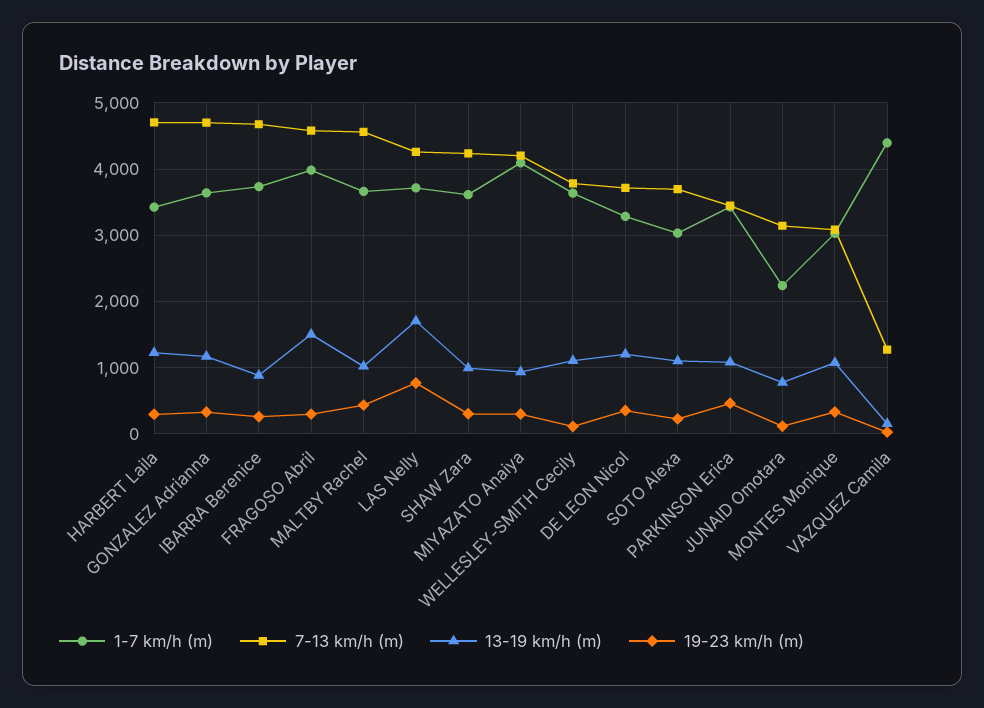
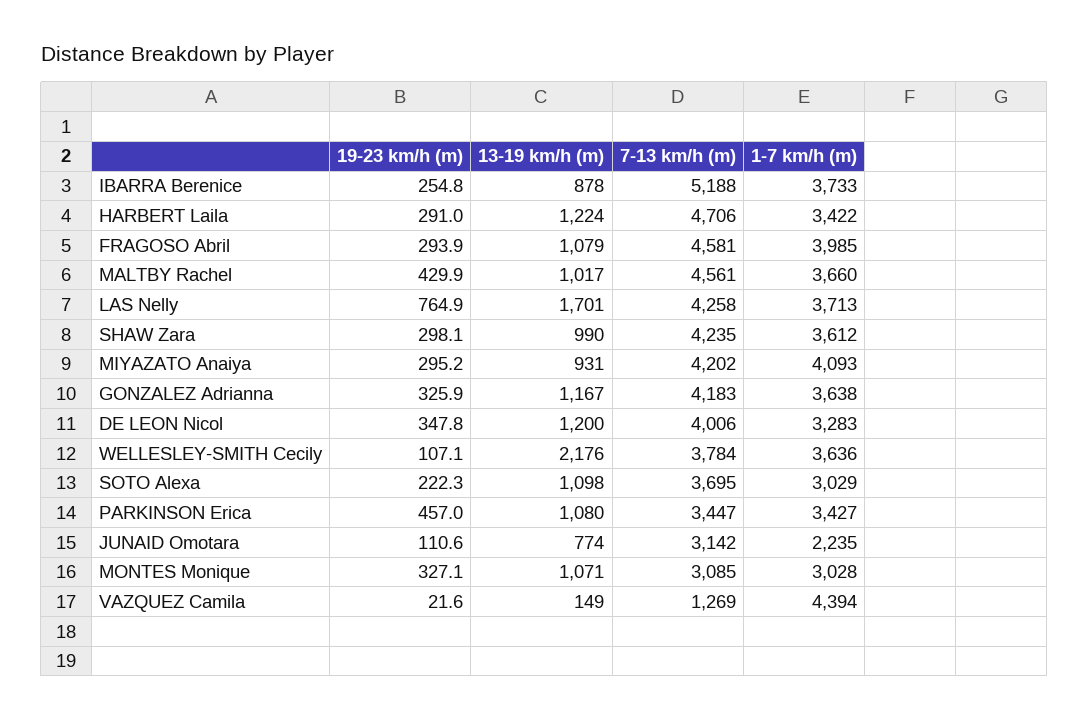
7-13 km/h (m), GONZALEZ Adrianna: 4700 -> 4183
7-13 km/h (m), IBARRA Berenice: 4700 -> 5188
13-19 km/h (m), FRAGOSO Abril: 1500 -> 1079
13-19 km/h (m), WELLESLEY-SMITH Cecily: 1100 -> 2176
7-13 km/h (m), DE LEON Nicol: 3700 -> 4006

